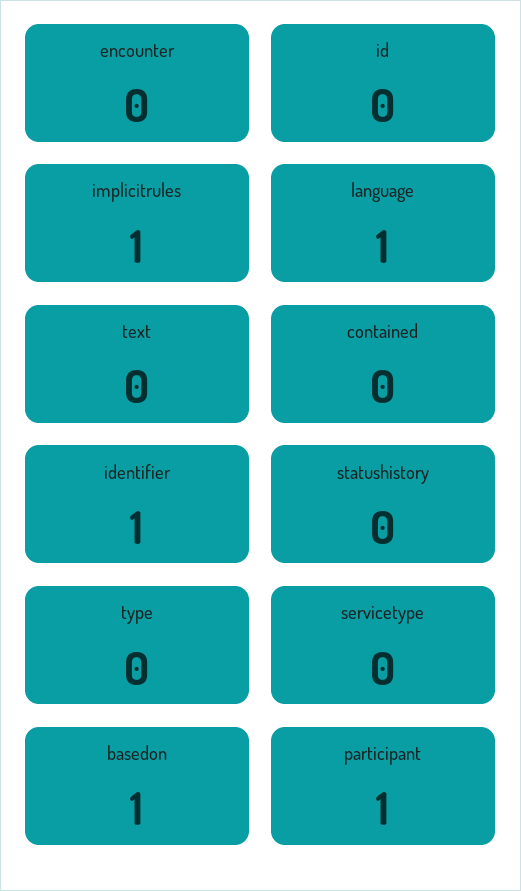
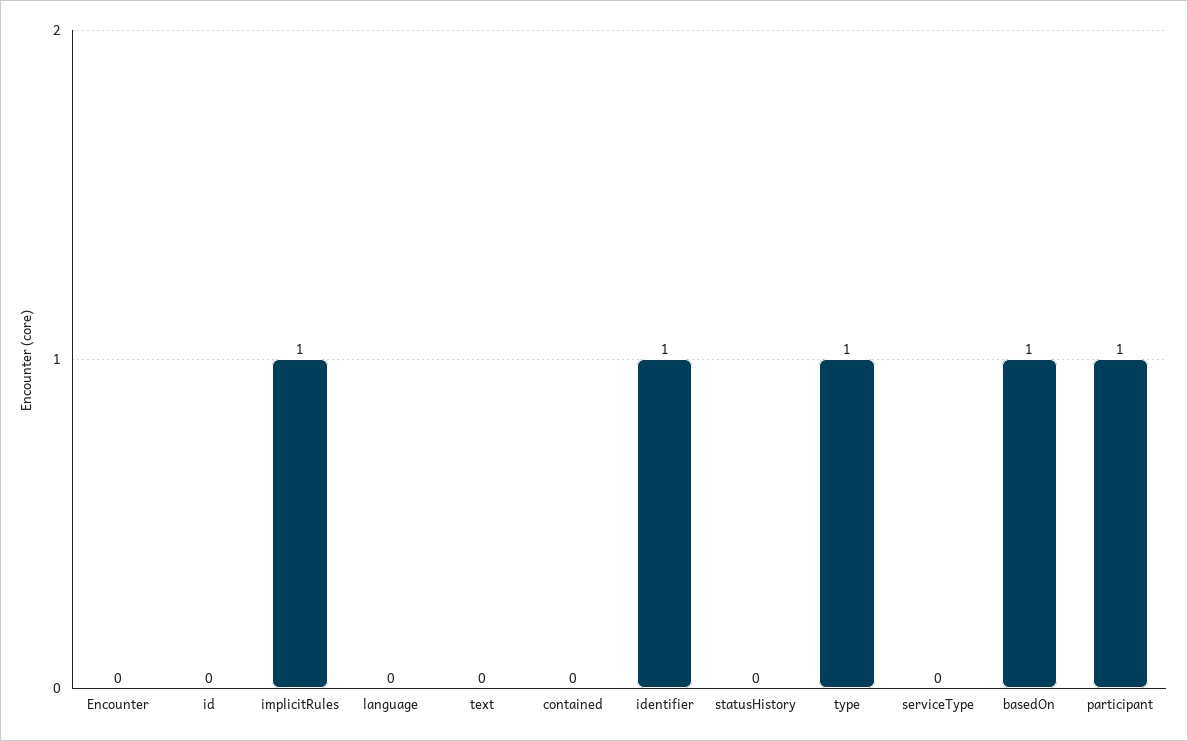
language: 1 -> 0
type: 0 -> 1

